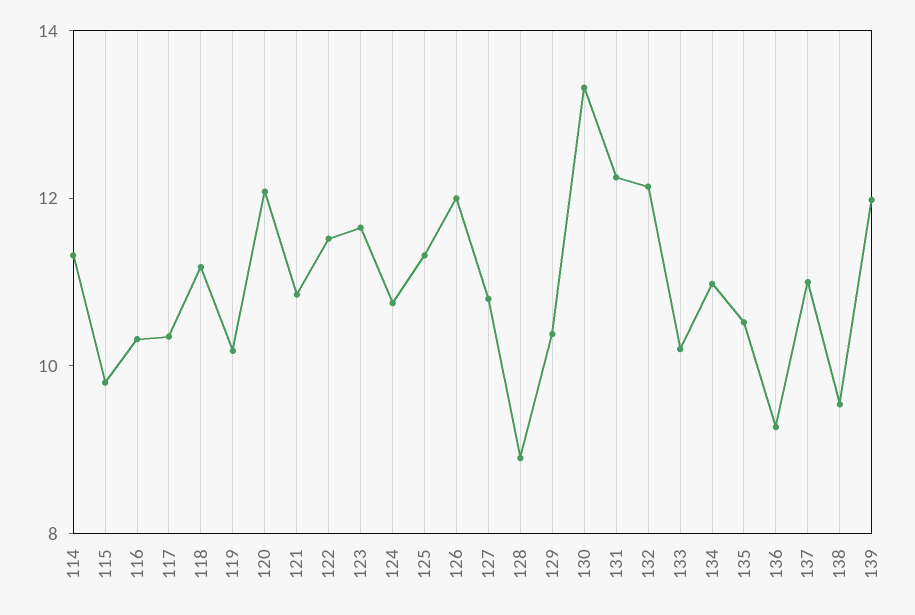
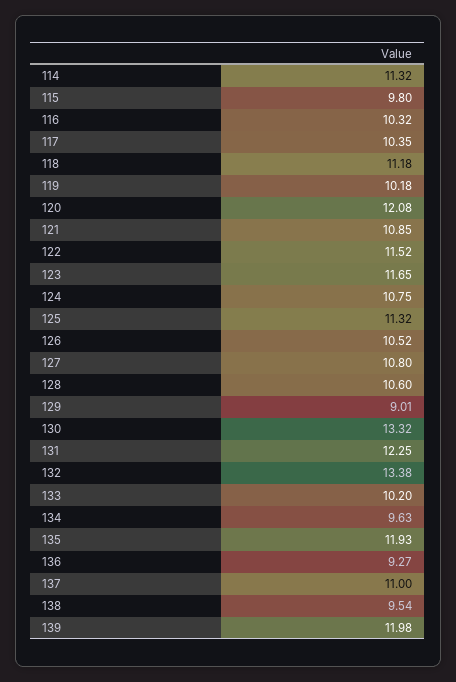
126: 12 -> 10.52
128: 9 -> 10.6
129: 10.5 -> 9.01
132: 12 -> 13.38
134: 11 -> 9.63
135: 10.5 -> 11.93

